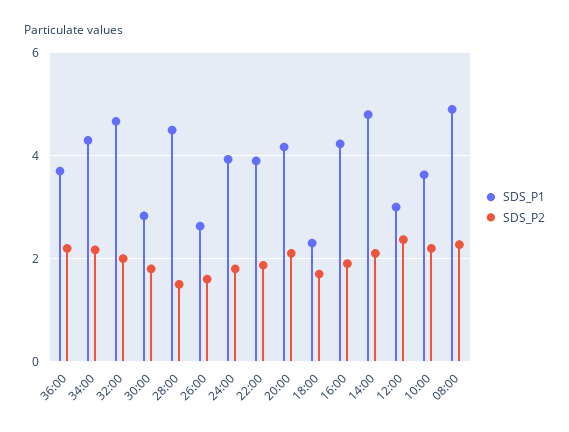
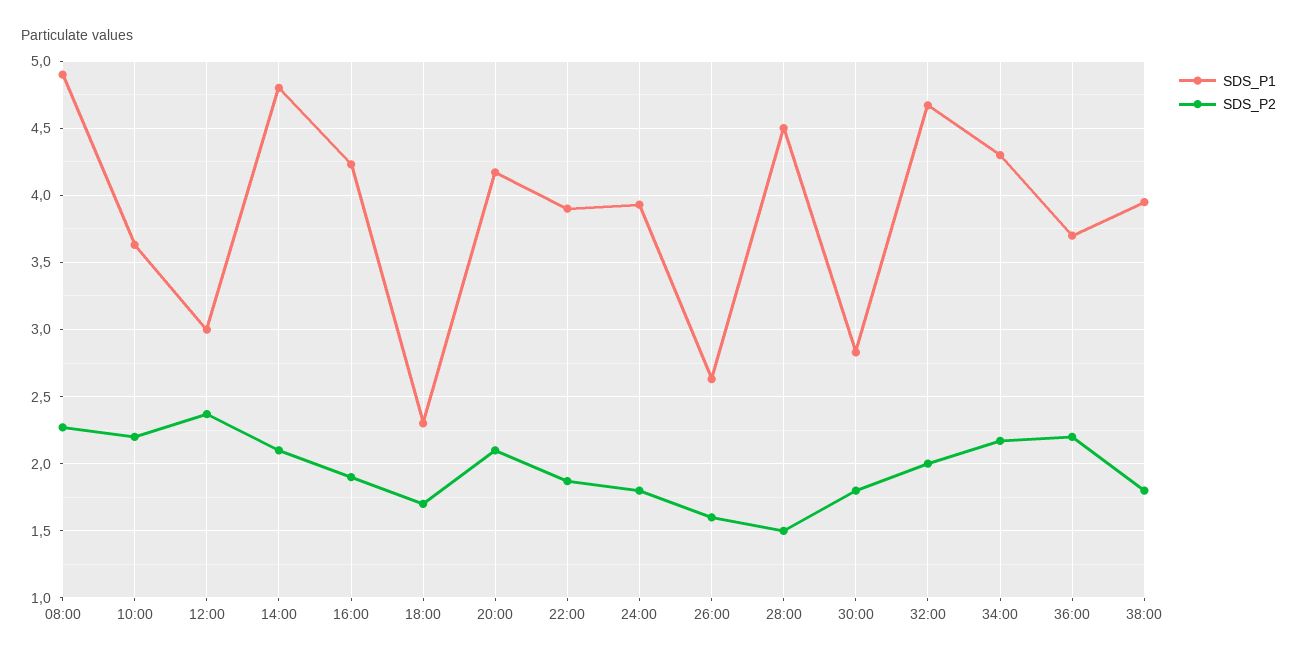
SDS_P1, 38:00: none -> 3.95
SDS_P2, 38:00: none -> 1.8

